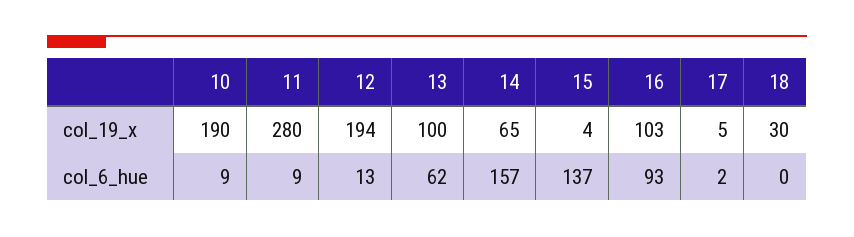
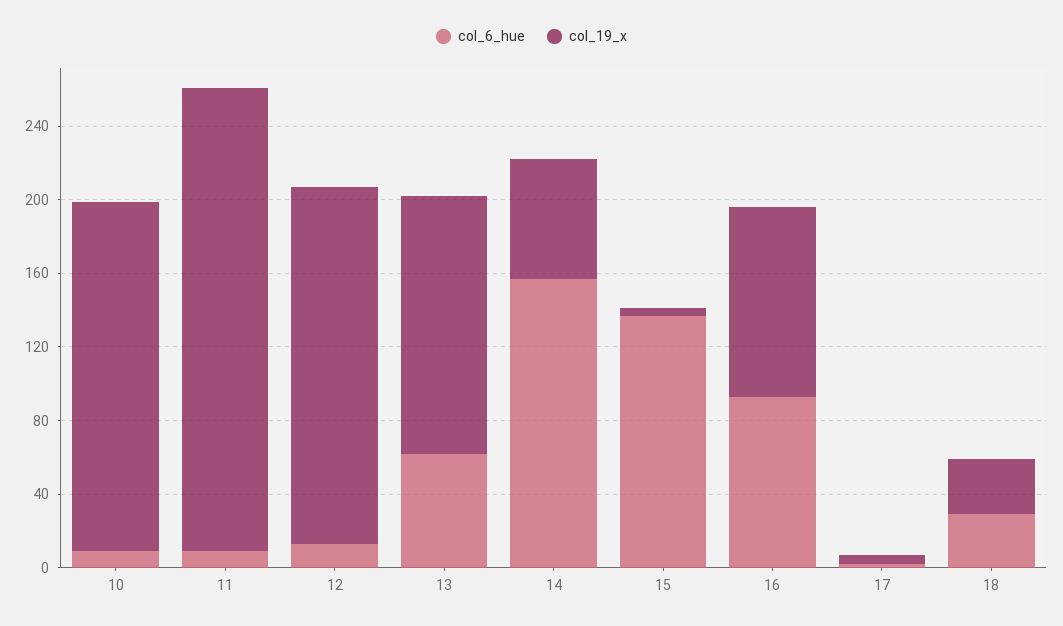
col_19_x, 11: 280 -> 250
col_19_x, 13: 100 -> 140
col_6_hue, 18: 0 -> 30

